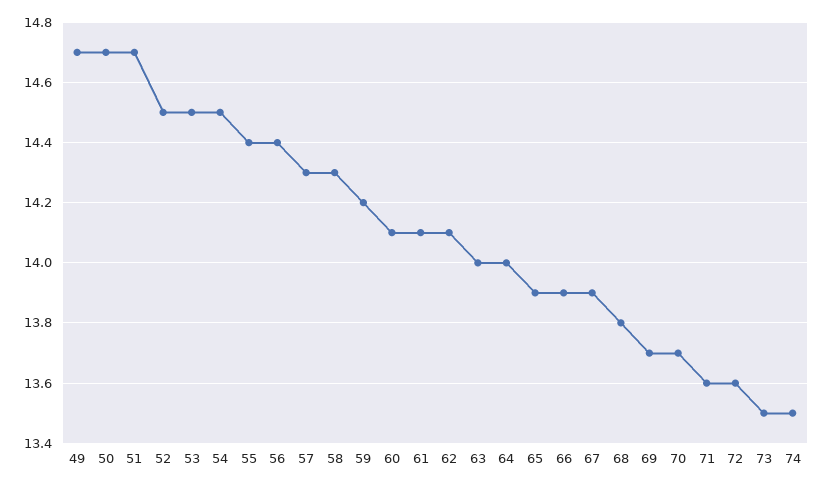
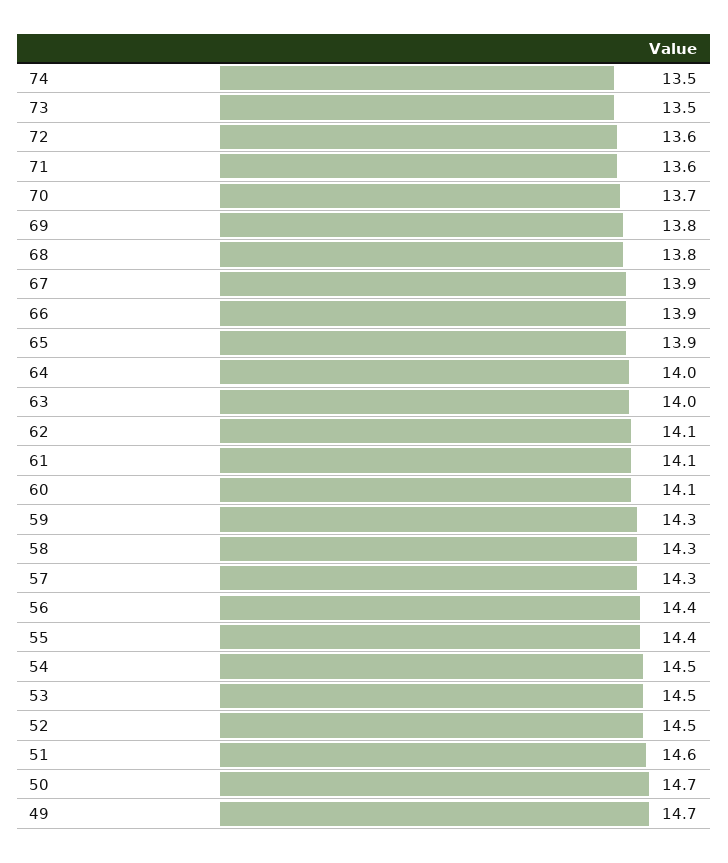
51: 14.7 -> 14.6
59: 14.2 -> 14.3
69: 13.7 -> 13.8

